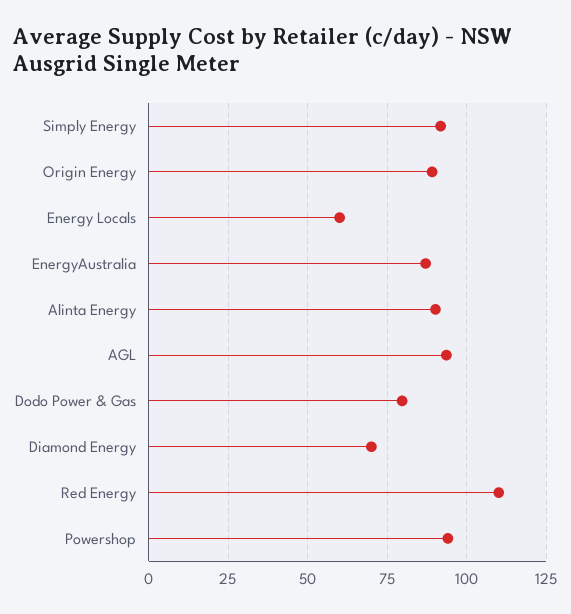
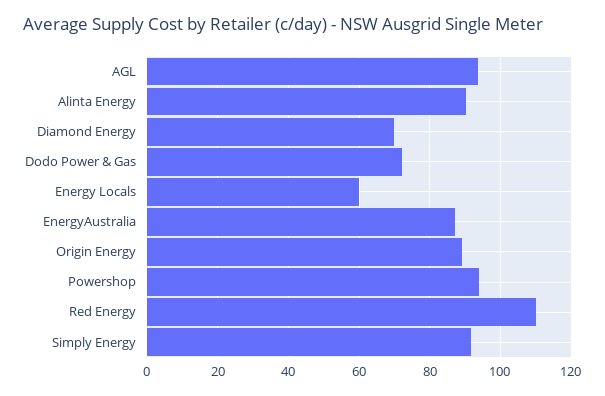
Dodo Power & Gas: 80 -> 72

